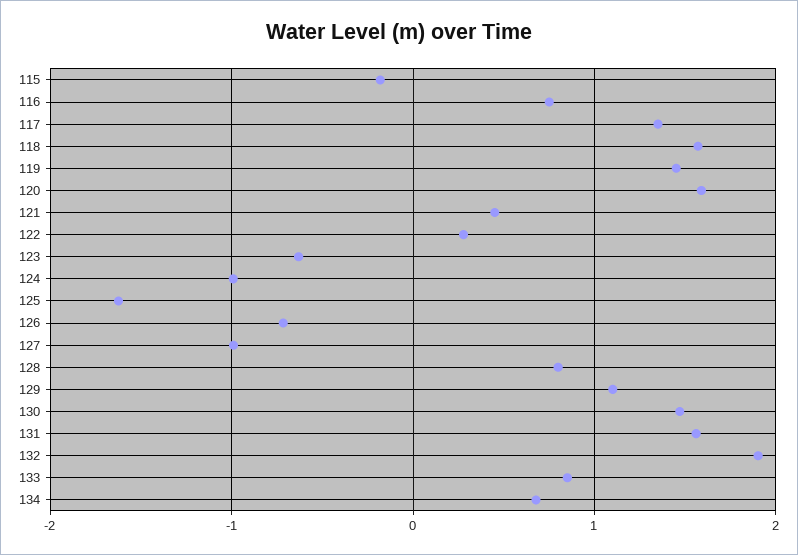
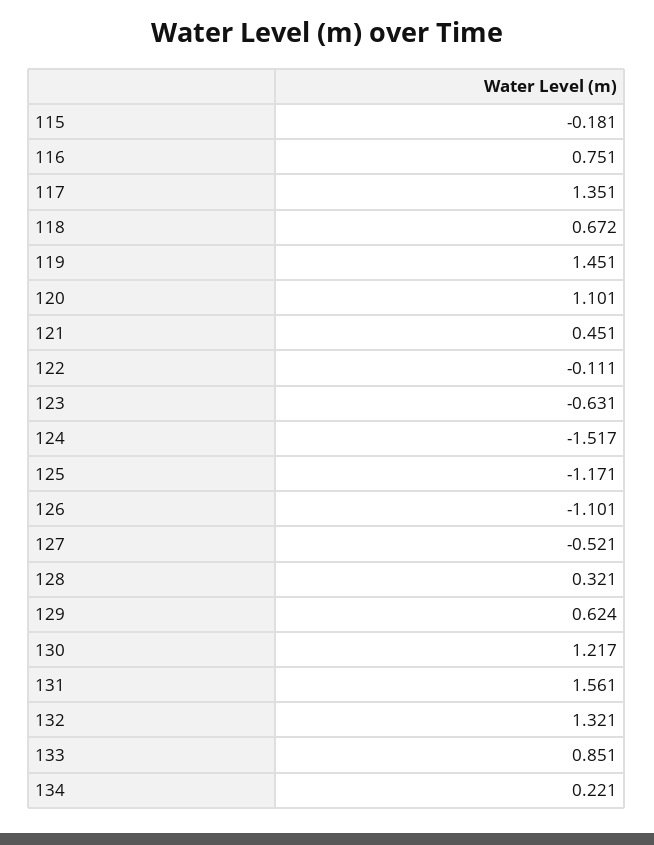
118: 1.6 -> 0.672
120: 1.6 -> 1.101
122: 0.3 -> -0.111
124: -1 -> -1.517
125: -1.6 -> -1.171
126: -0.7 -> -1.101
127: -1 -> -0.521
128: 0.8 -> 0.321
129: 1.1 -> 0.624
130: 1.5 -> 1.217
132: 1.9 -> 1.321
134: 0.7 -> 0.221

